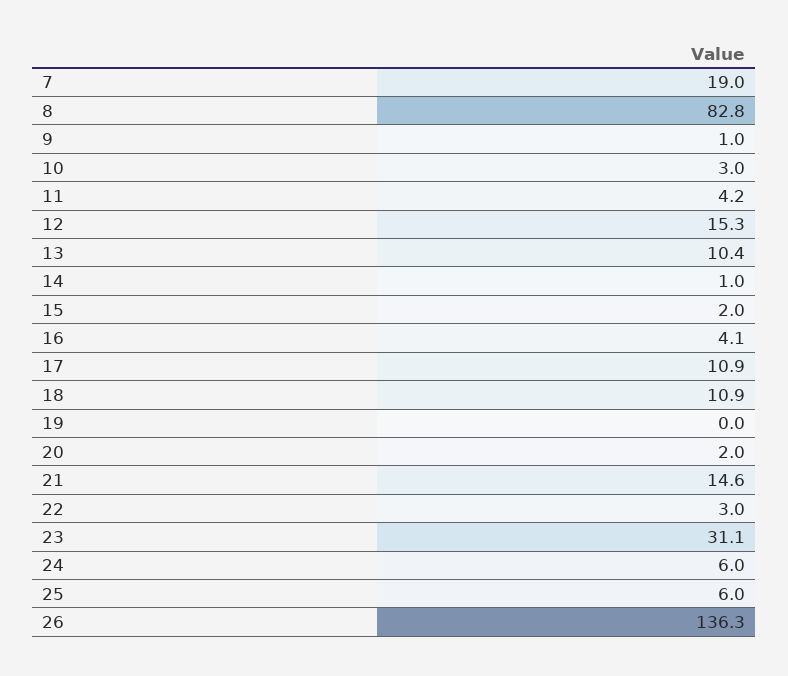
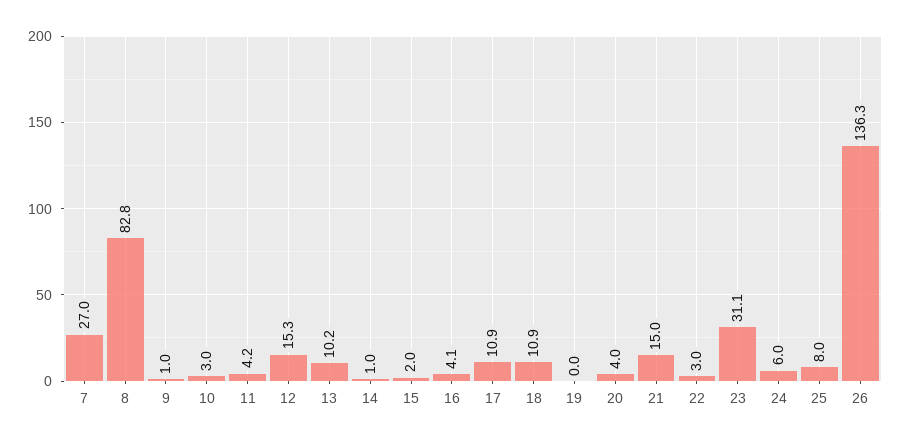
7: 19 -> 27
13: 10.4 -> 10.2
20: 2 -> 4
21: 14.6 -> 15
25: 6 -> 8

